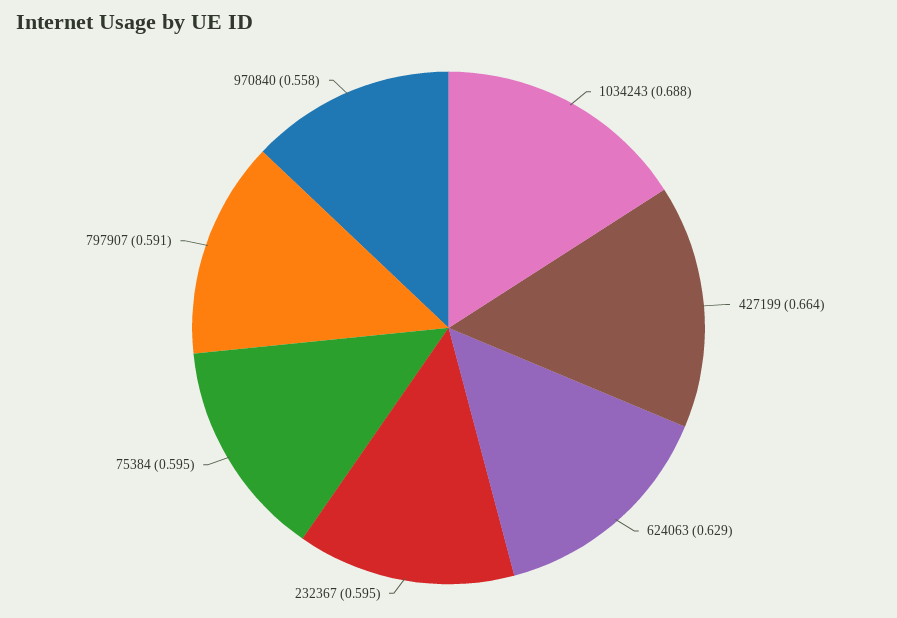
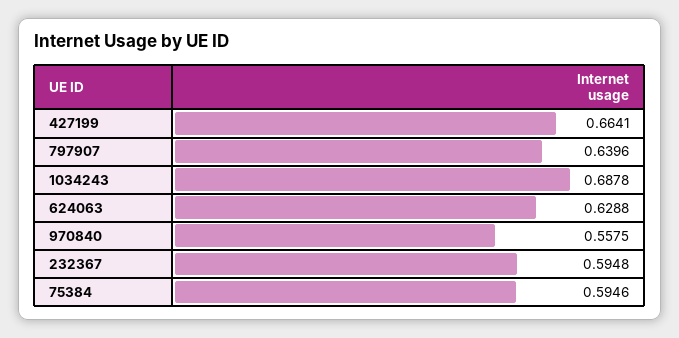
797907: 0.591 -> 0.6396

